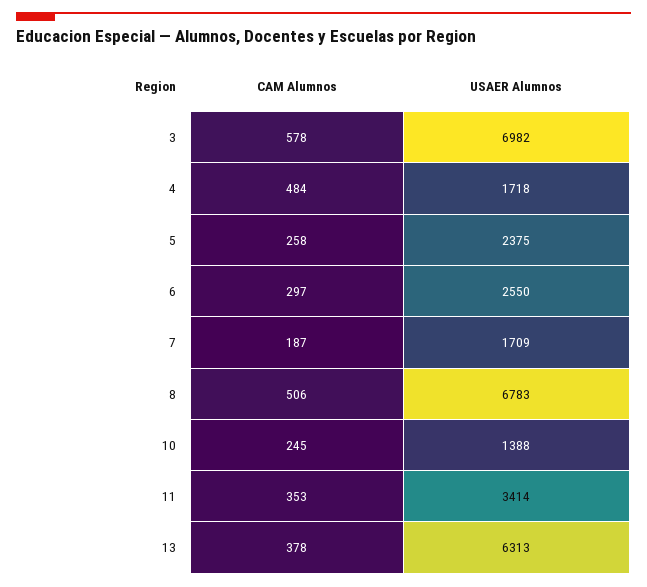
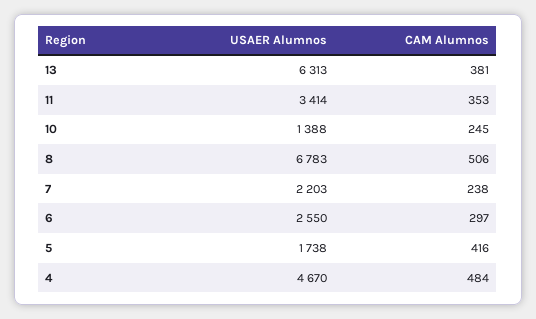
CAM Alumnos, 3: 578 -> none
USAER Alumnos, 3: 6982 -> none
USAER Alumnos, 4: 1718 -> 4670
CAM Alumnos, 5: 258 -> 416
USAER Alumnos, 5: 2375 -> 1738
CAM Alumnos, 7: 187 -> 238
USAER Alumnos, 7: 1709 -> 2203
CAM Alumnos, 13: 378 -> 381

